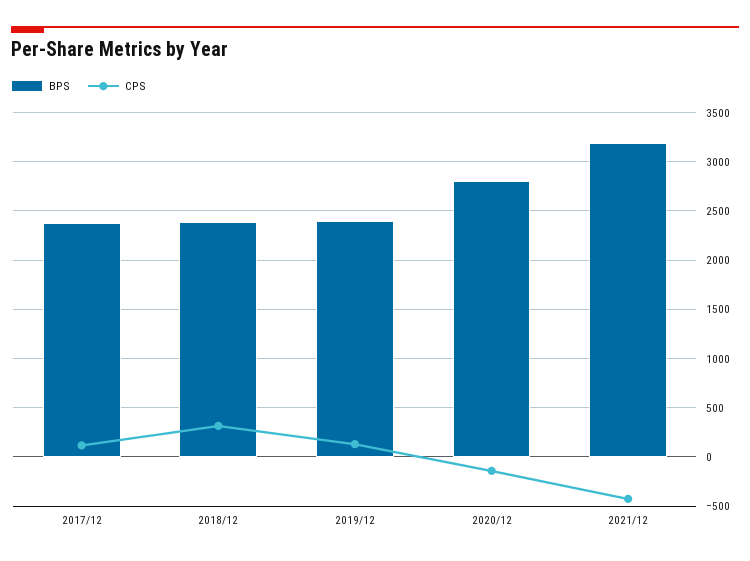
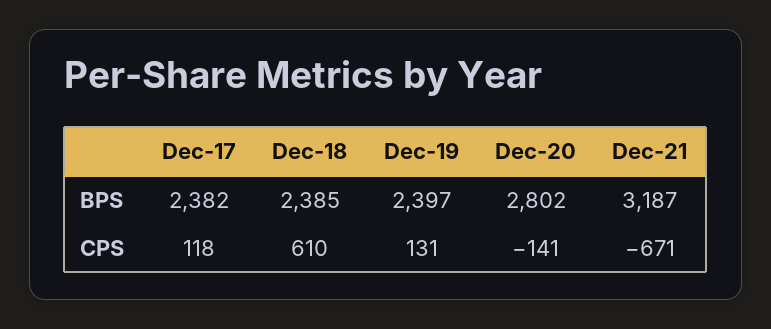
CPS, 2018/12: 300 -> 610
CPS, 2021/12: -400 -> -671

